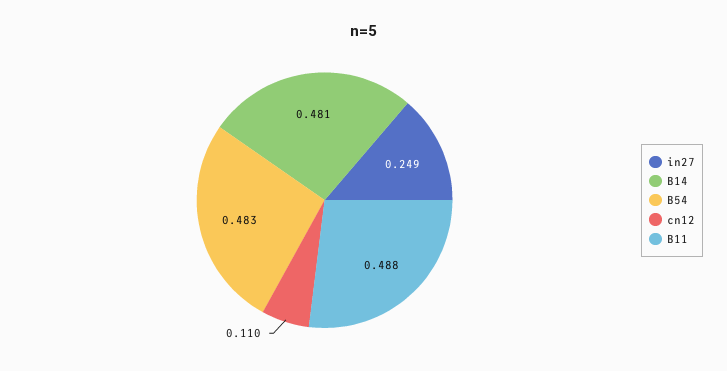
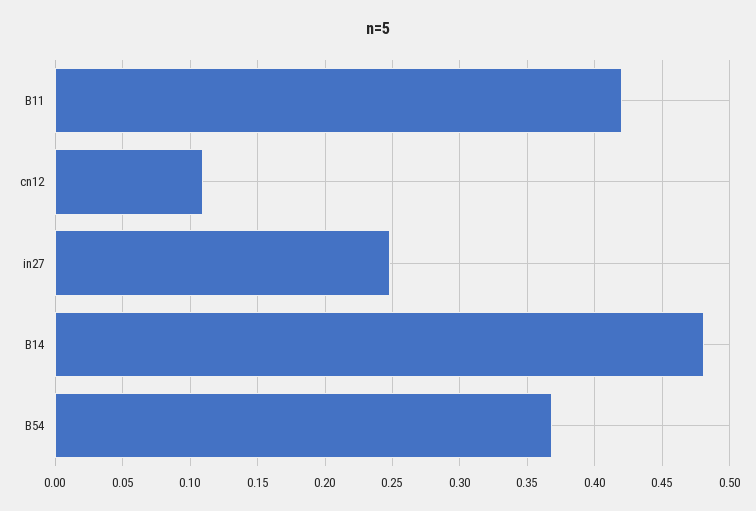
B54: 0.483 -> 0.37
B11: 0.488 -> 0.42

